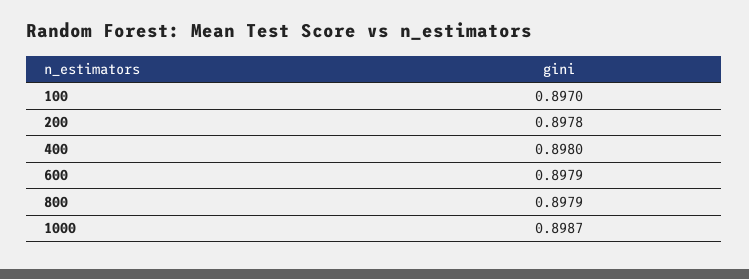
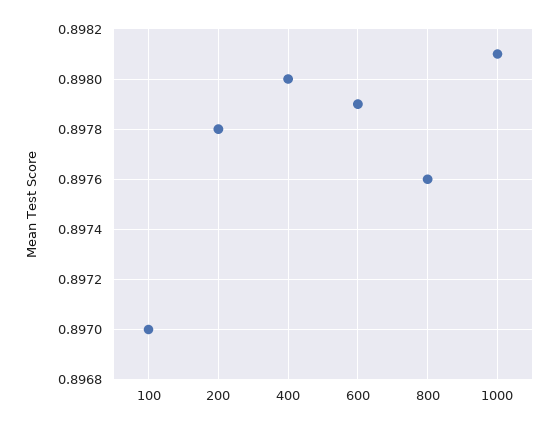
800: 0.8979 -> 0.8976
1000: 0.8987 -> 0.8981

